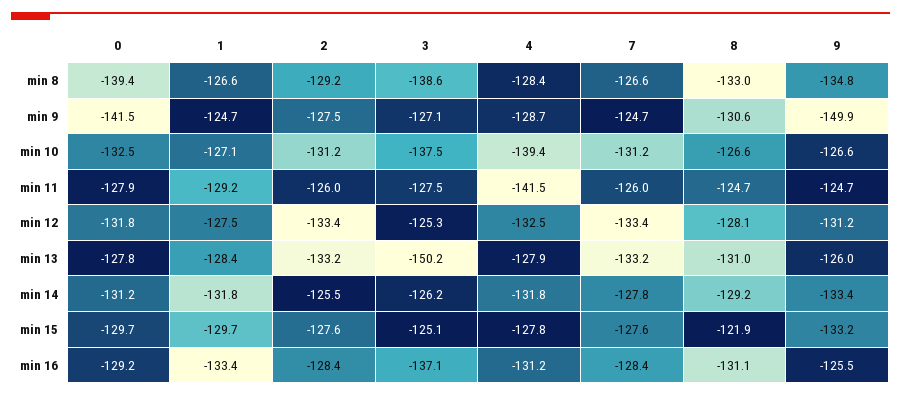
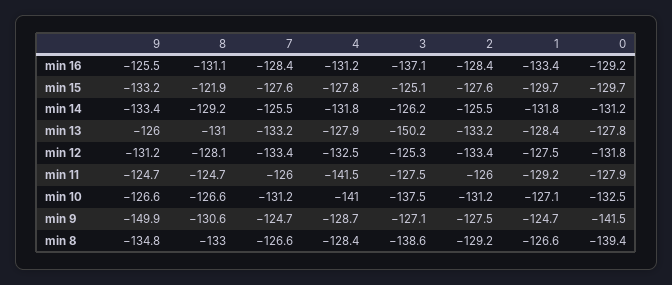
4, min 10: -139.4 -> -141
7, min 14: -127.8 -> -125.5

